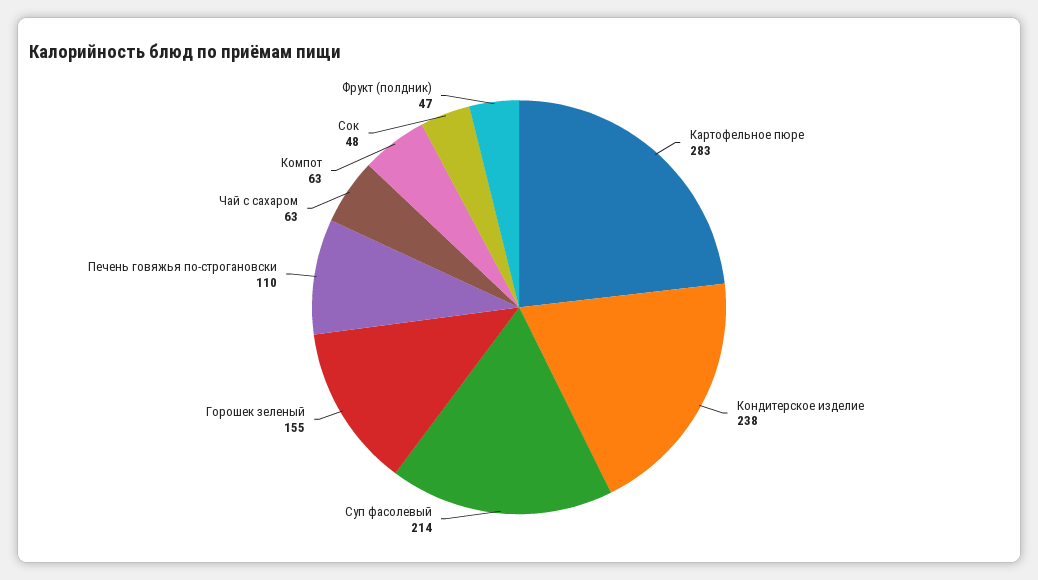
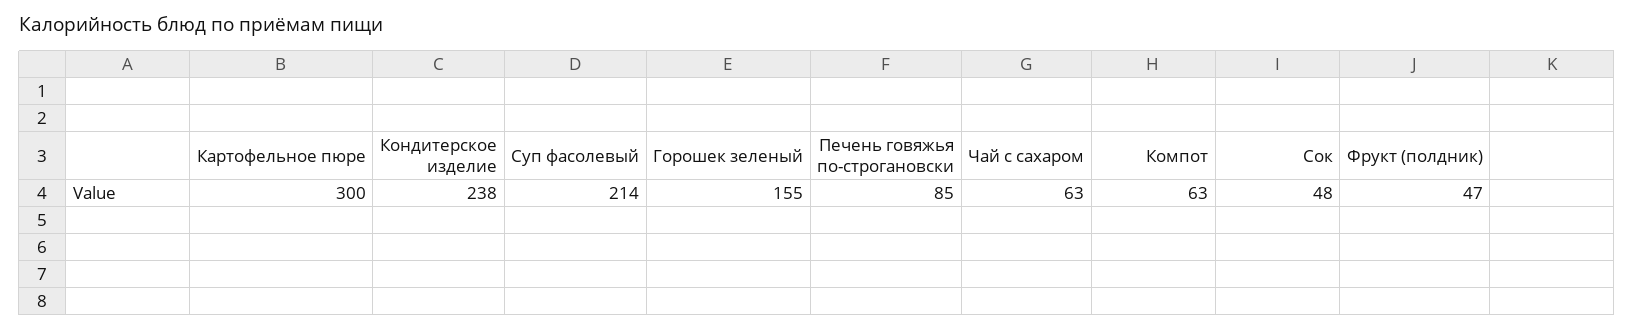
Картофельное пюре: 283 -> 300
Печень говяжья по-строгановски: 110 -> 85

